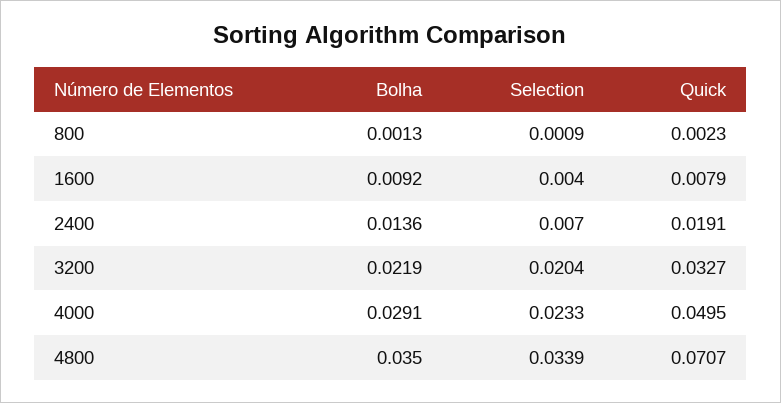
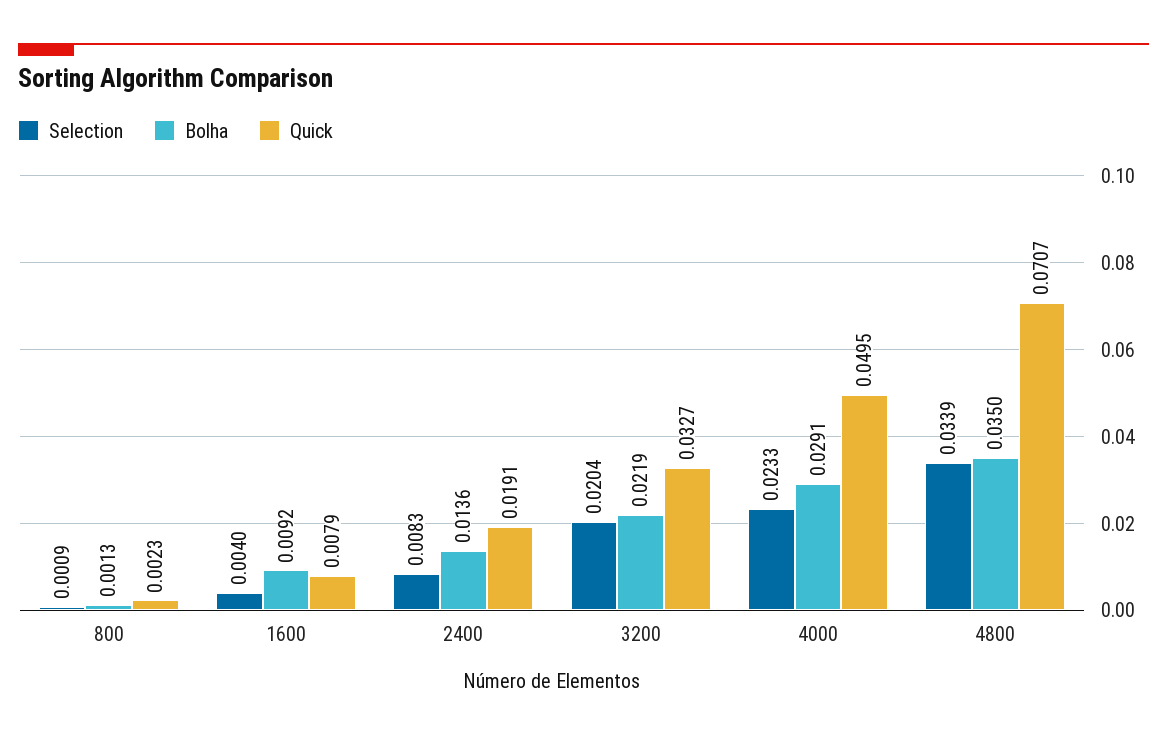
Selection, 2400: 0.007 -> 0.0083

